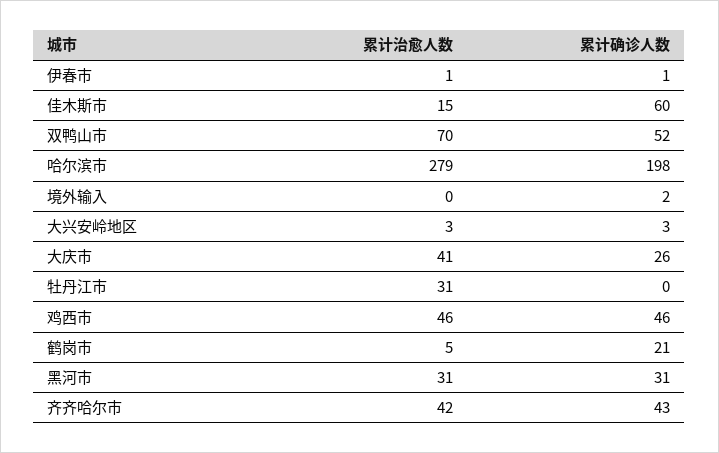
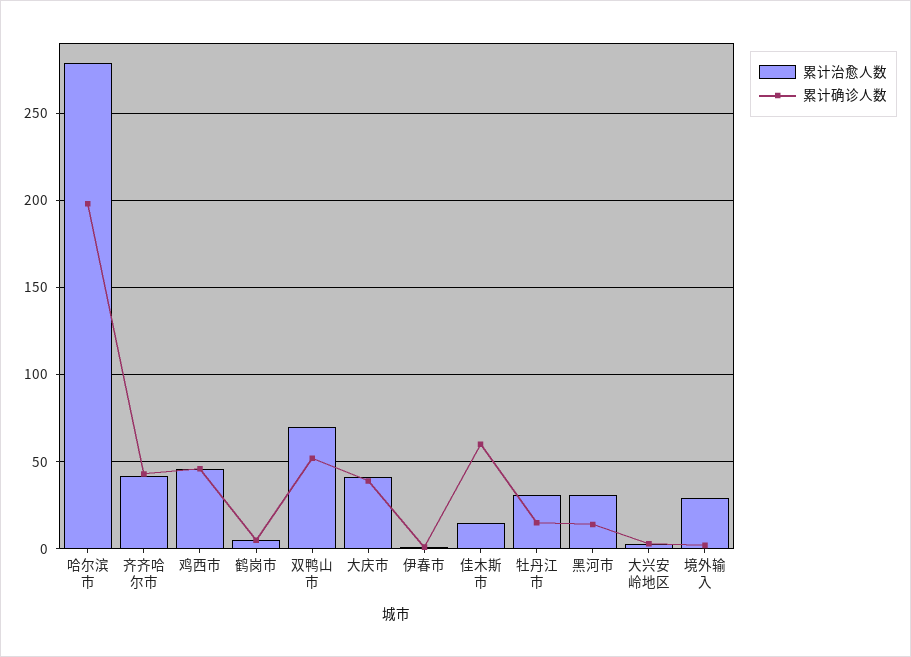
累计治愈人数, 境外输入: 0 -> 30
累计确诊人数, 大庆市: 26 -> 40
累计确诊人数, 牡丹江市: 0 -> 15
累计确诊人数, 鹤岗市: 21 -> 5
累计确诊人数, 黑河市: 31 -> 15

